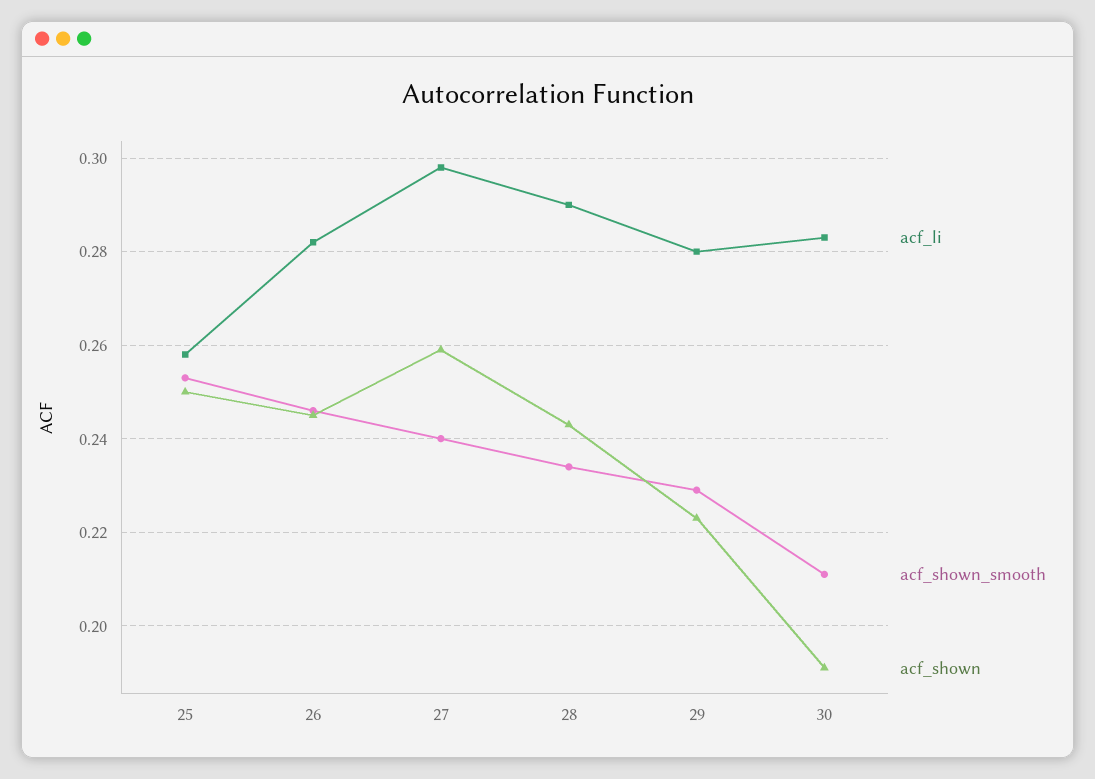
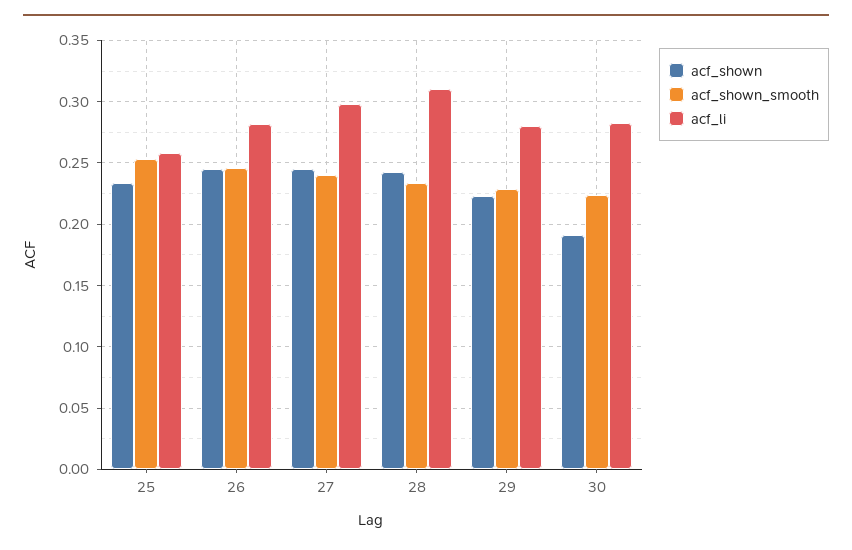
acf_shown, 25: 0.25 -> 0.235
acf_shown, 27: 0.26 -> 0.245
acf_li, 28: 0.29 -> 0.31
acf_shown_smooth, 30: 0.21 -> 0.225

